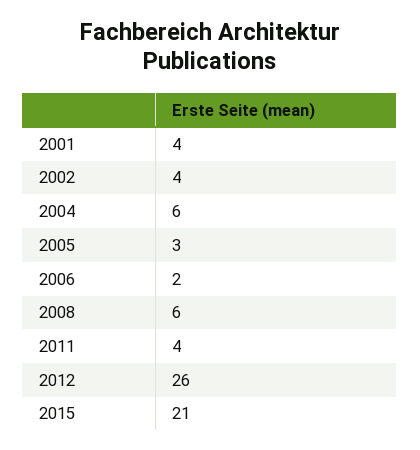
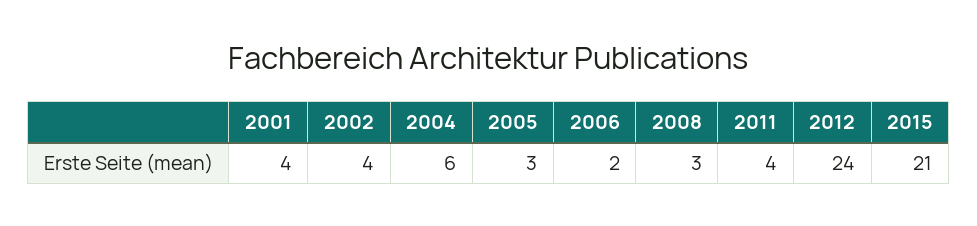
2008: 6 -> 3
2012: 26 -> 24

